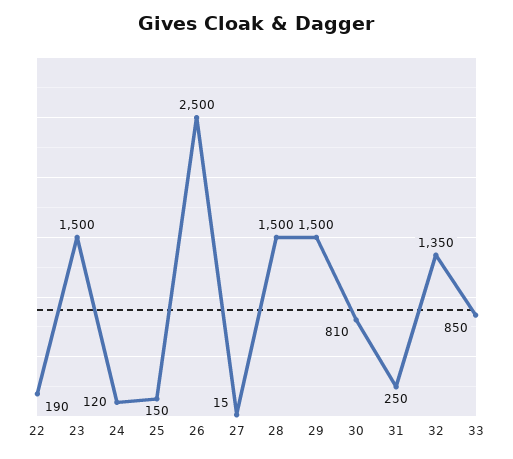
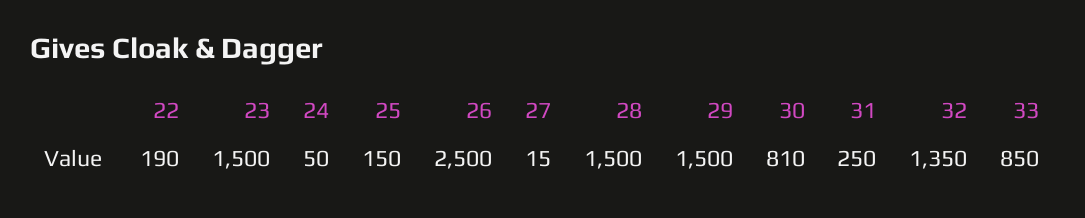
24: 120 -> 50

